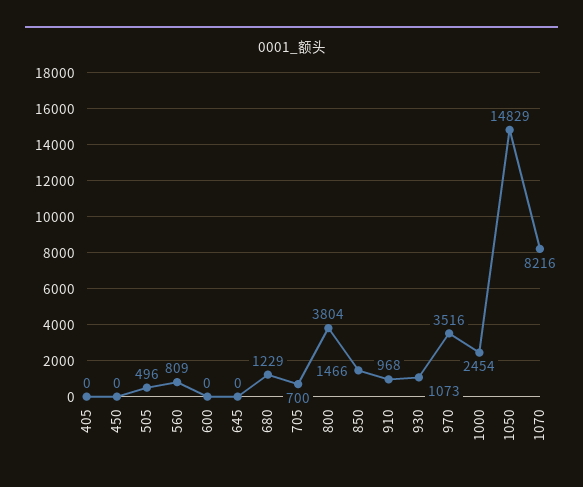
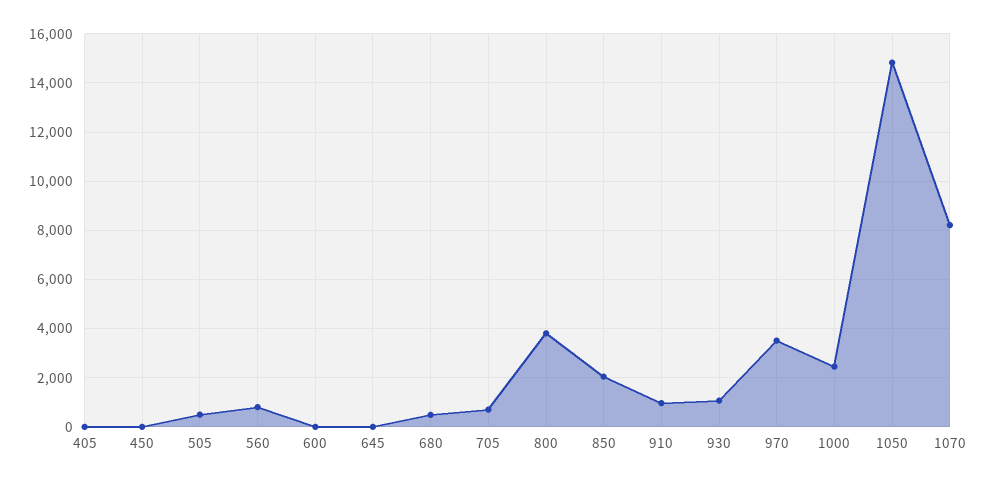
680: 1229 -> 500
850: 1466 -> 2000

